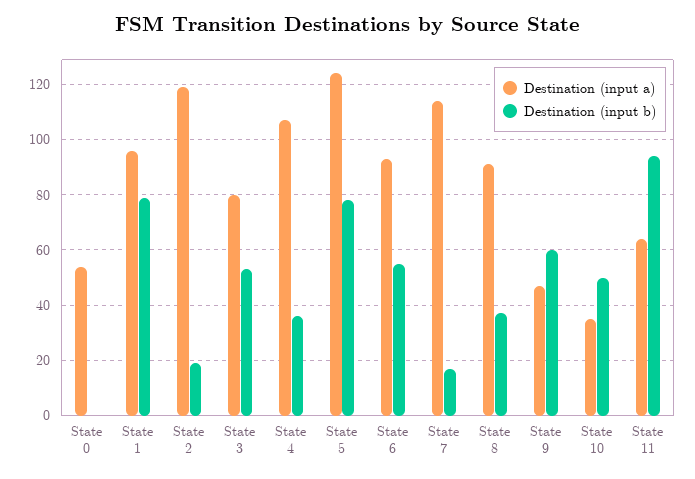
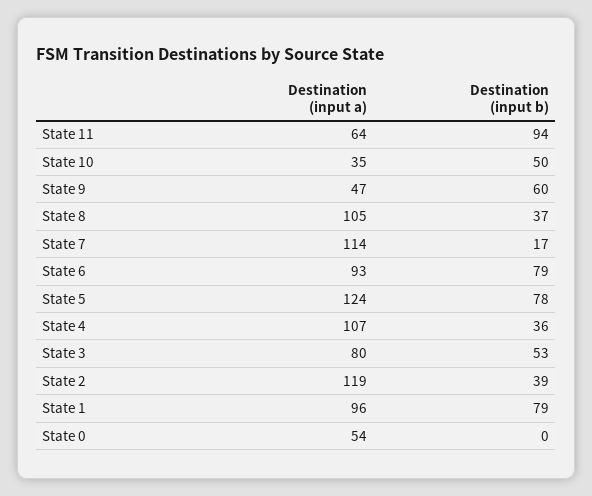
Destination (input b), State 2: 20 -> 39
Destination (input b), State 6: 55 -> 79
Destination (input a), State 8: 90 -> 105

